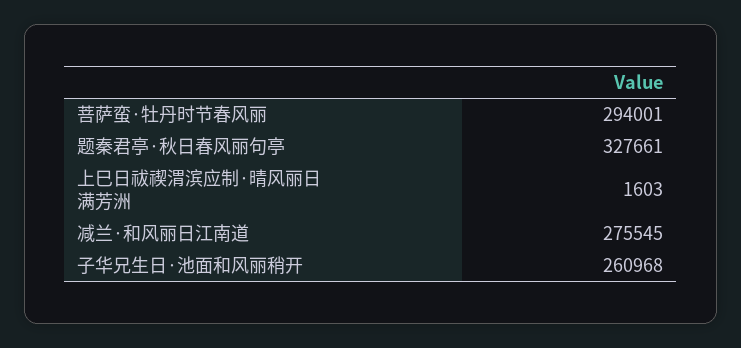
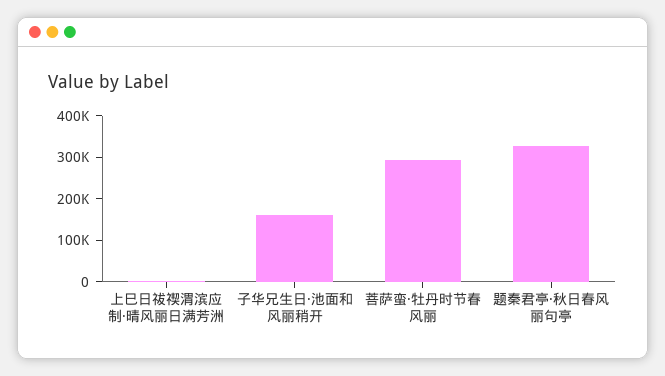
减兰·和风丽日江南道: 275545 -> none
子华兄生日·池面和风丽稍开: 260968 -> 160000

